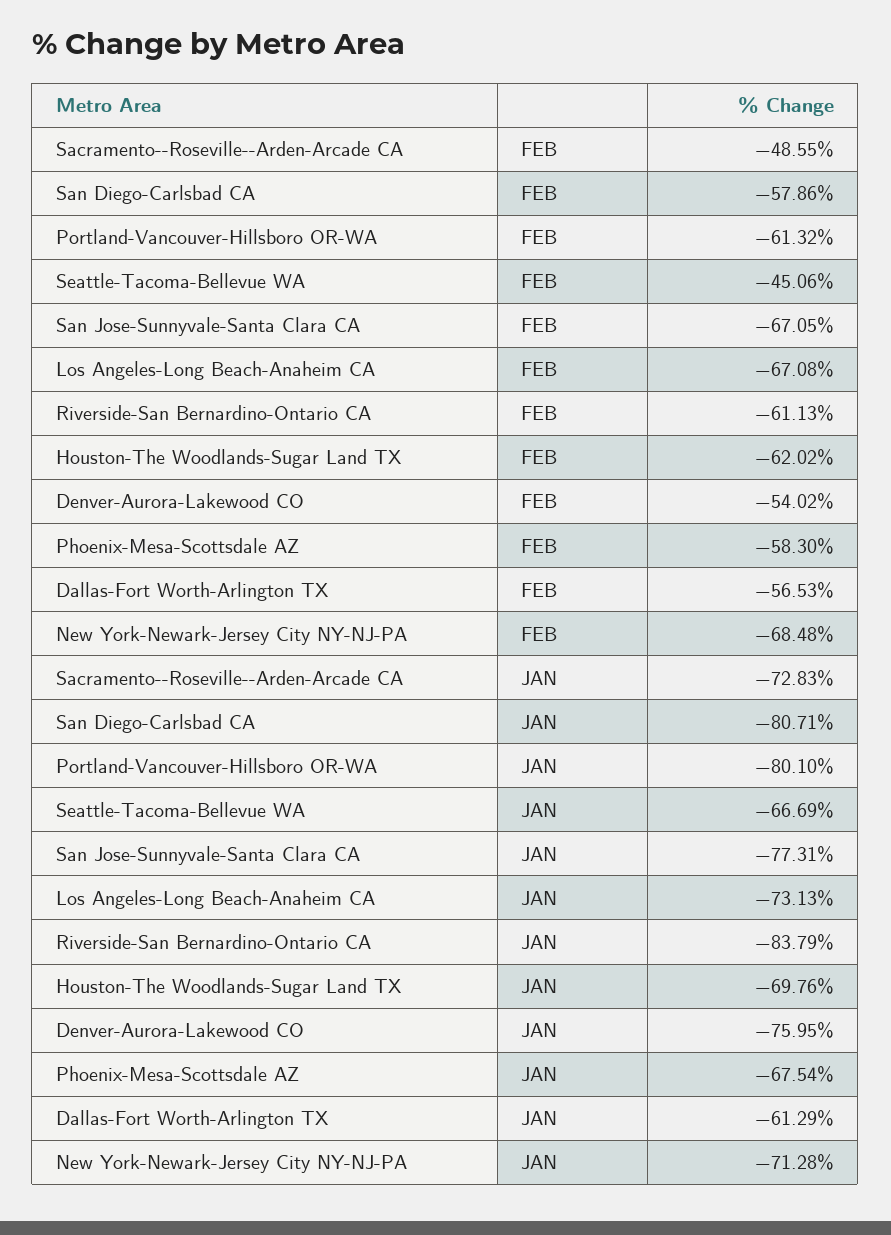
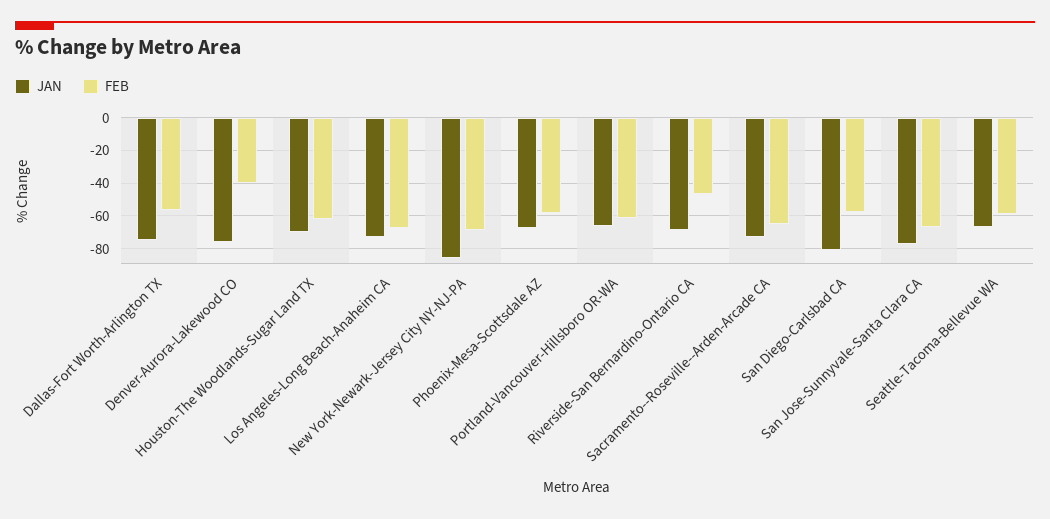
FEB, Sacramento--Roseville--Arden-Arcade CA: -48.55 -> -65
FEB, Seattle-Tacoma-Bellevue WA: -45.06 -> -60
FEB, Riverside-San Bernardino-Ontario CA: -61.13 -> -45
FEB, Denver-Aurora-Lakewood CO: -54.02 -> -40
JAN, Portland-Vancouver-Hillsboro OR-WA: -80.1 -> -65
JAN, Riverside-San Bernardino-Ontario CA: -83.79 -> -70
JAN, Dallas-Fort Worth-Arlington TX: -61.29 -> -75
JAN, New York-Newark-Jersey City NY-NJ-PA: -71.28 -> -85

